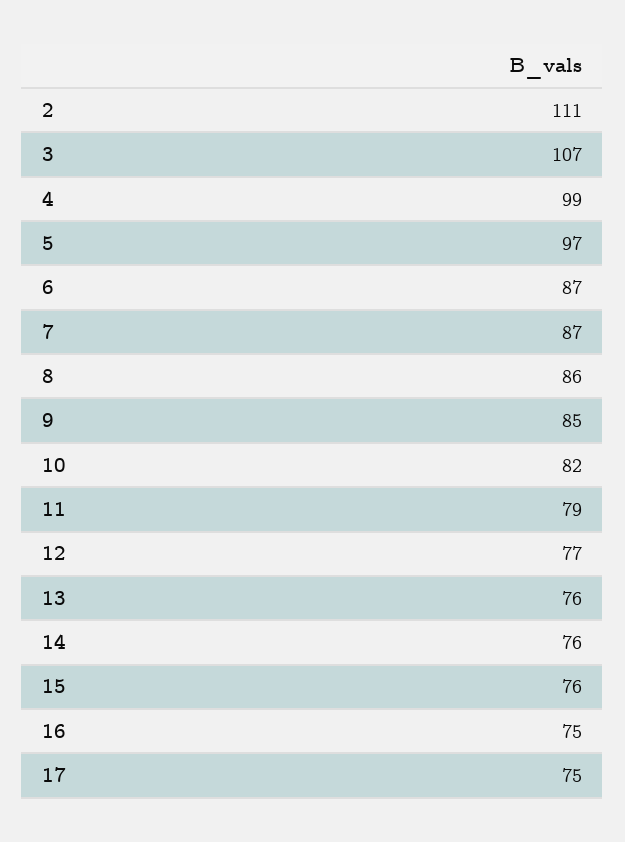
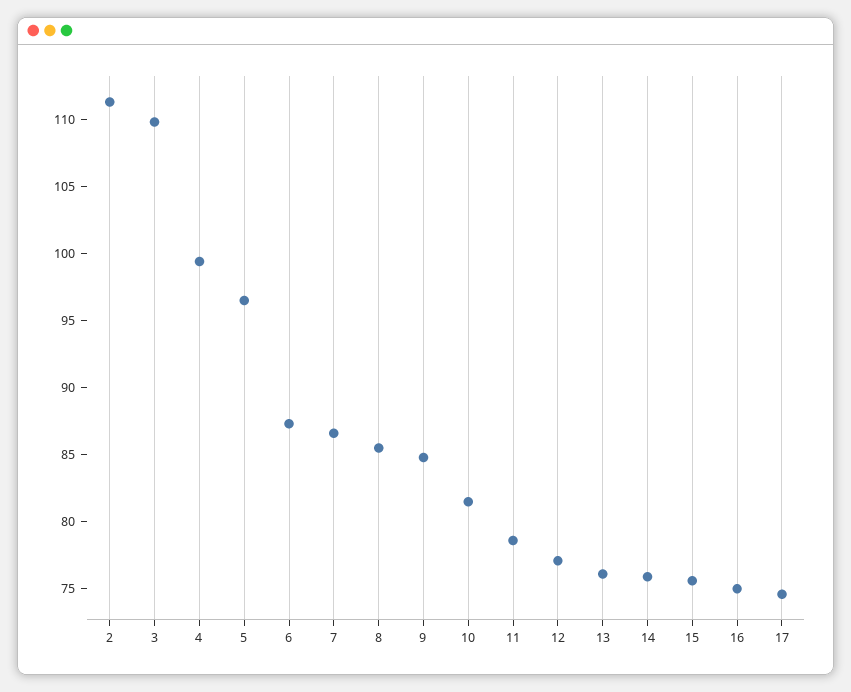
3: 107 -> 110

